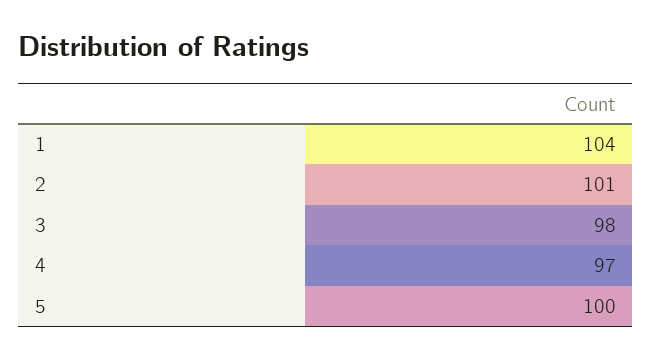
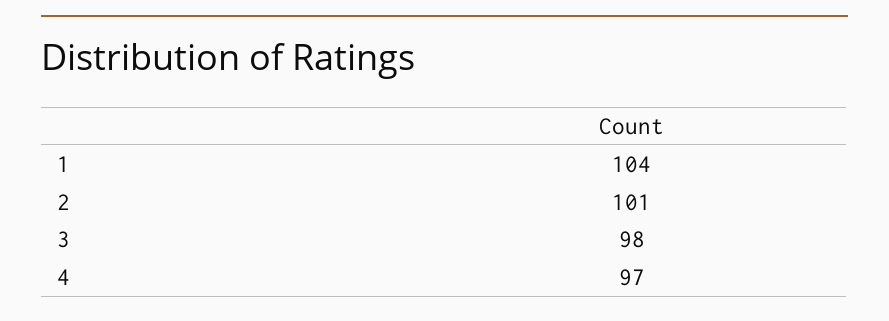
5: 100 -> none

